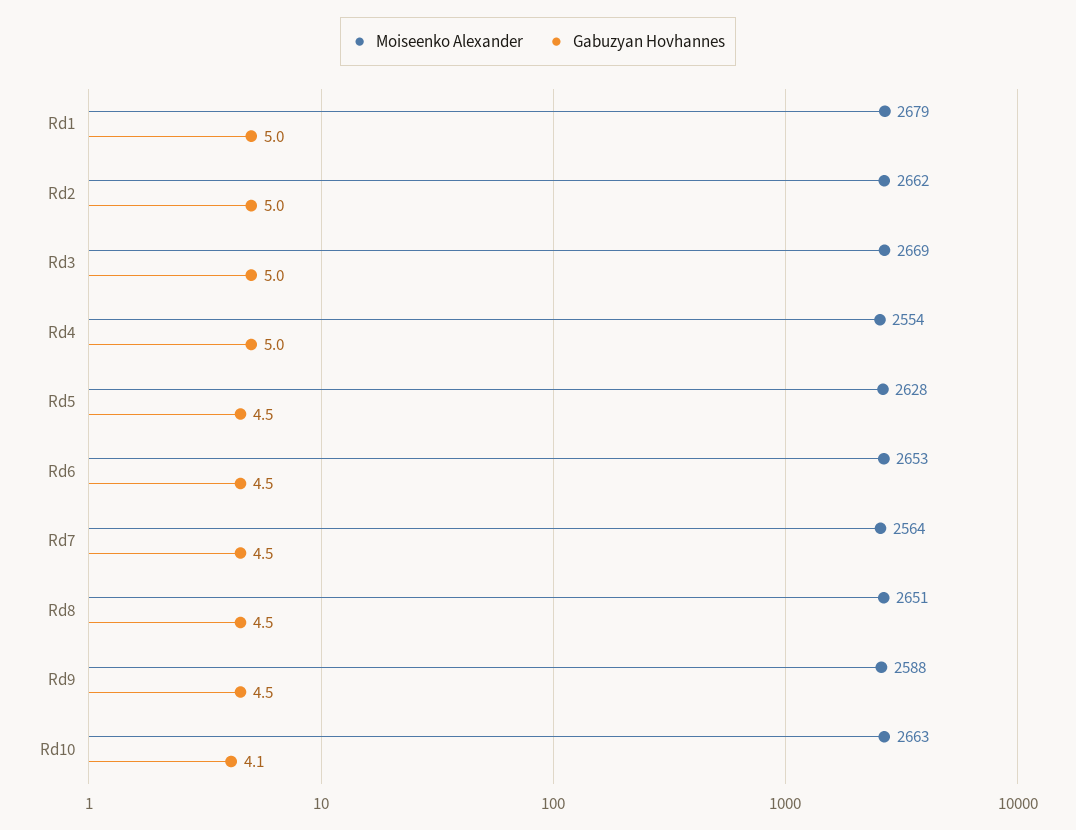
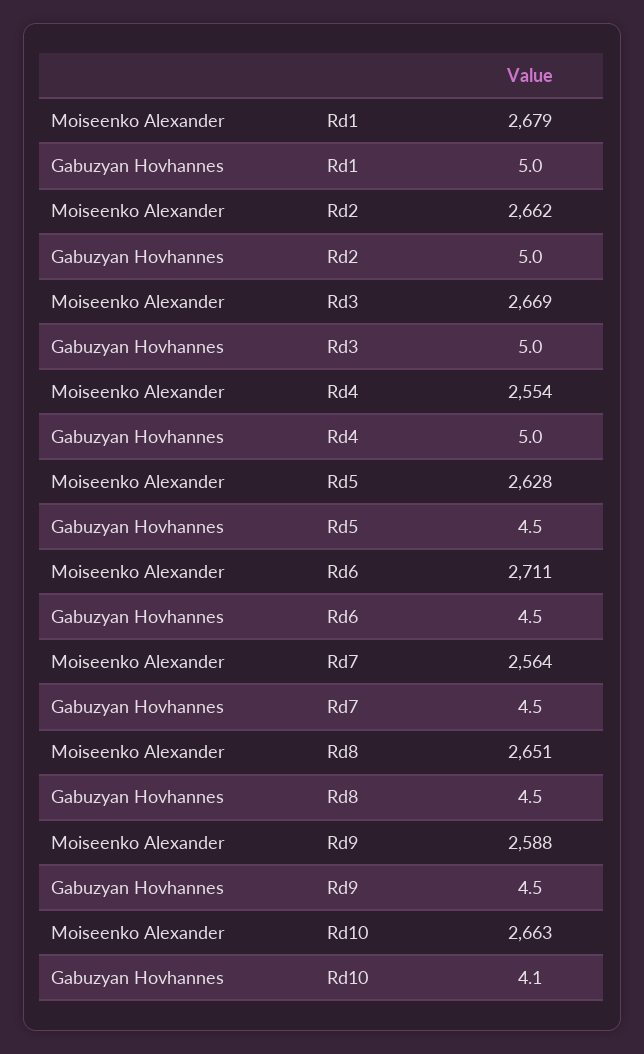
Moiseenko Alexander, Rd6: 2653 -> 2711

